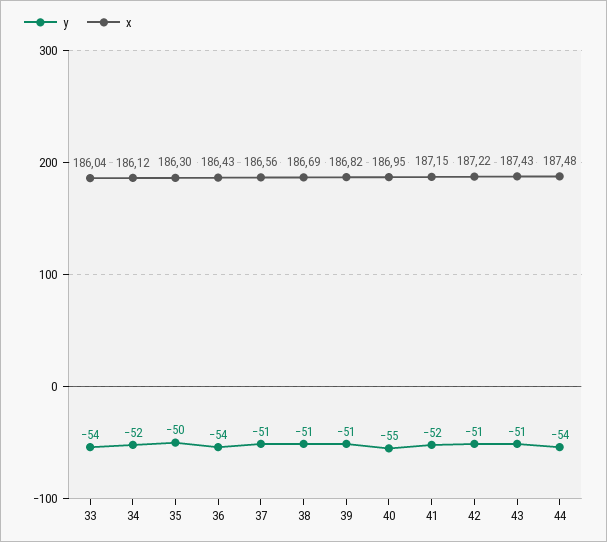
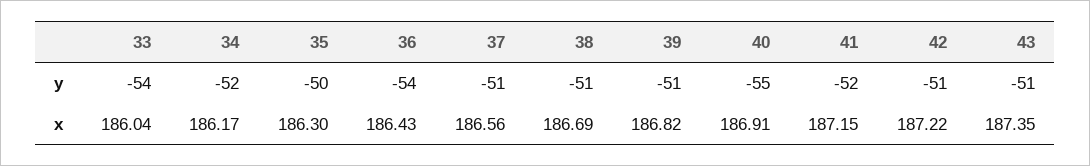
x, 34: 186.12 -> 186.17
x, 40: 186.95 -> 186.91
x, 43: 187.43 -> 187.35
y, 44: -54 -> none
x, 44: 187.48 -> none

